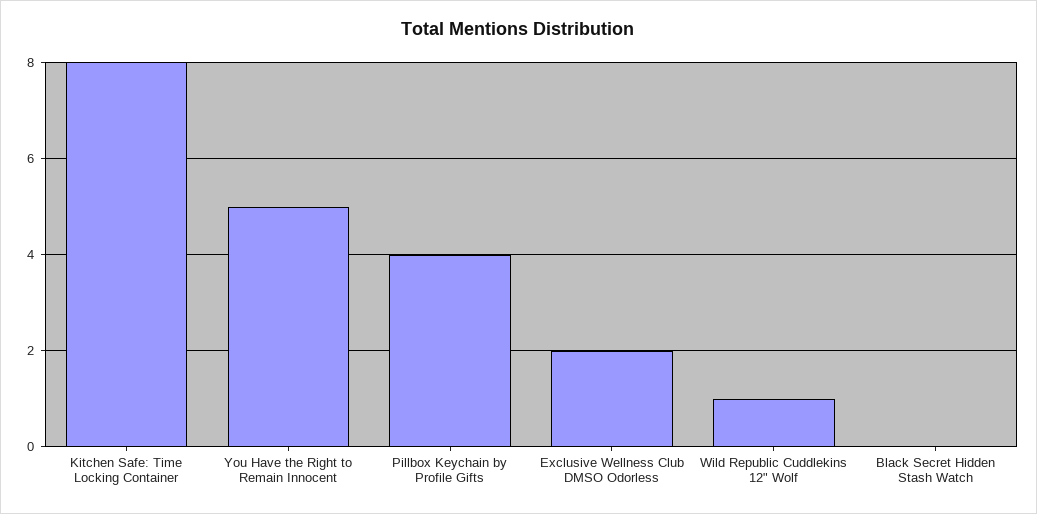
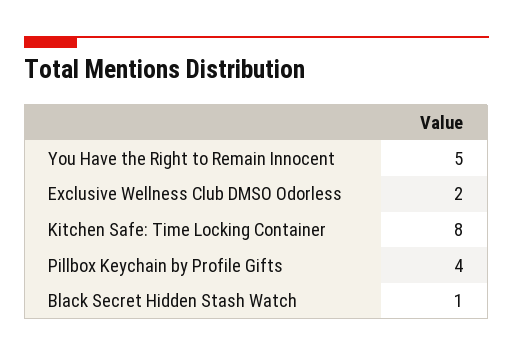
Wild Republic Cuddlekins 12" Wolf: 1 -> none
Black Secret Hidden Stash Watch: 0 -> 1

